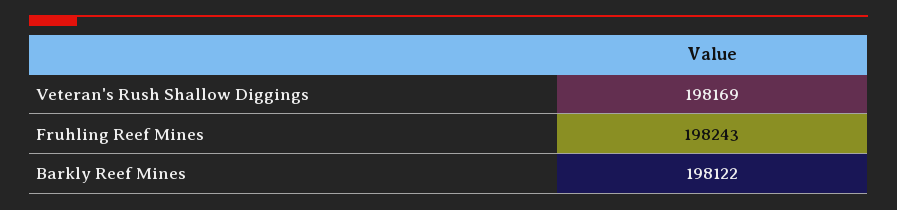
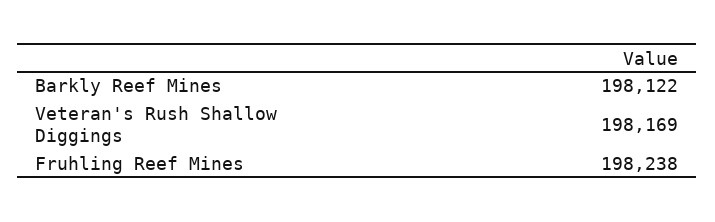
Fruhling Reef Mines: 198243 -> 198238

